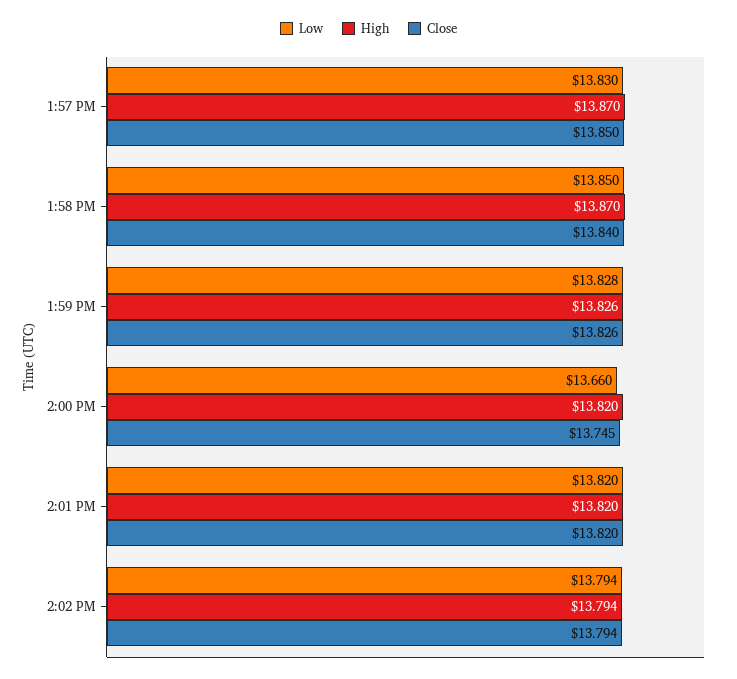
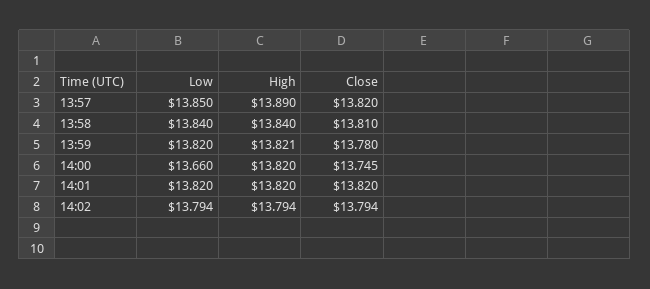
Low, 1:57 PM: 13.83 -> 13.85
High, 1:57 PM: 13.87 -> 13.89
Close, 1:57 PM: 13.85 -> 13.82
Low, 1:58 PM: 13.85 -> 13.84
High, 1:58 PM: 13.87 -> 13.84
Close, 1:58 PM: 13.84 -> 13.81
Low, 1:59 PM: 13.828 -> 13.82
High, 1:59 PM: 13.826 -> 13.821
Close, 1:59 PM: 13.826 -> 13.78

